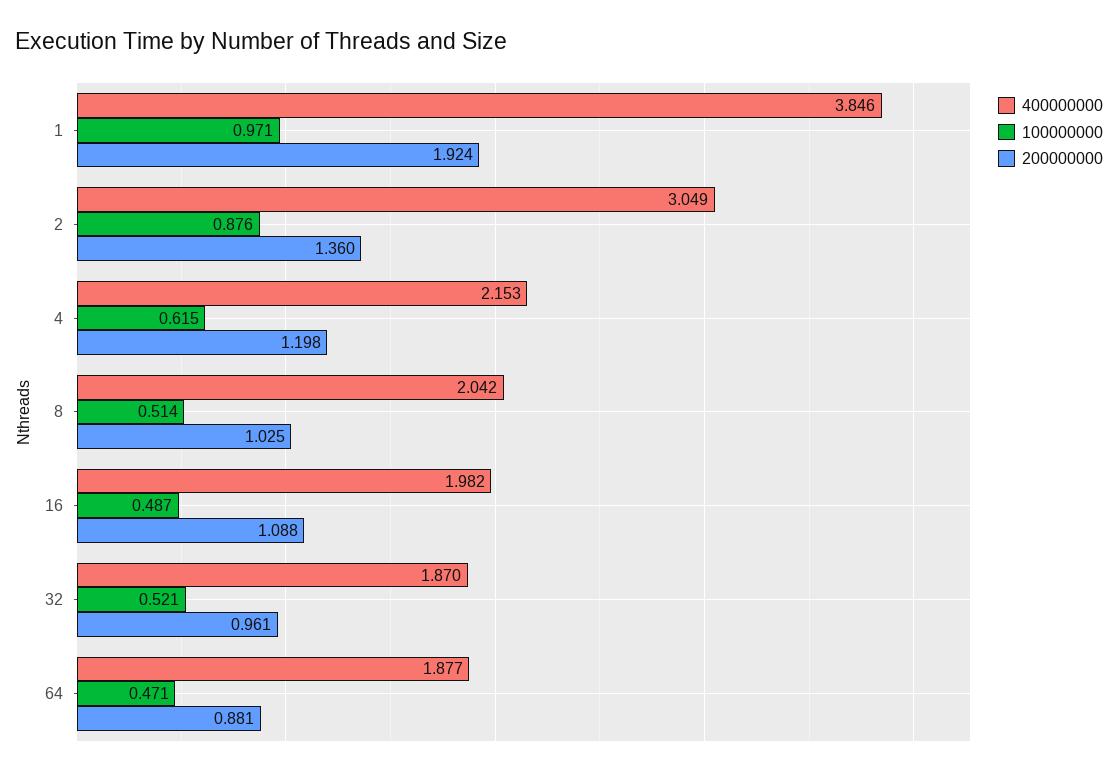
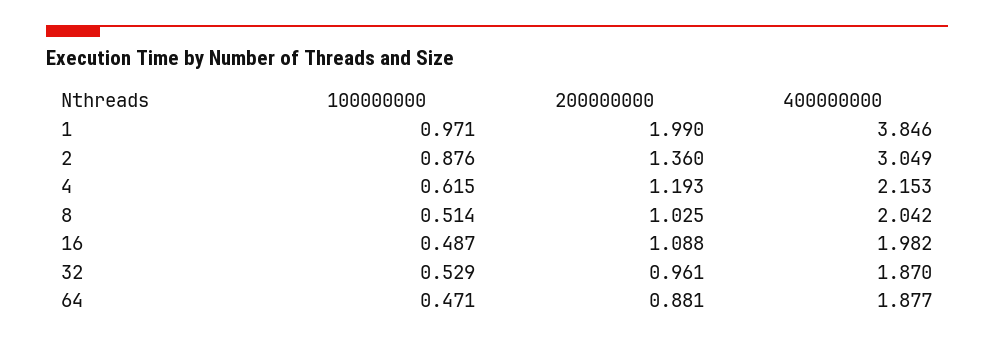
200000000, 1: 1.924 -> 1.99
200000000, 4: 1.198 -> 1.193
100000000, 32: 0.521 -> 0.529

